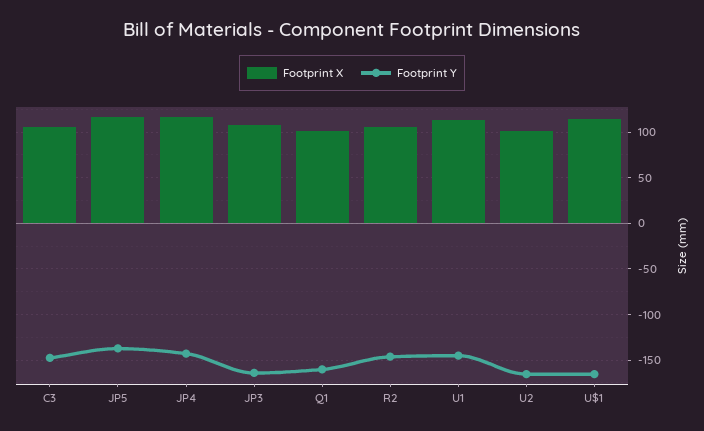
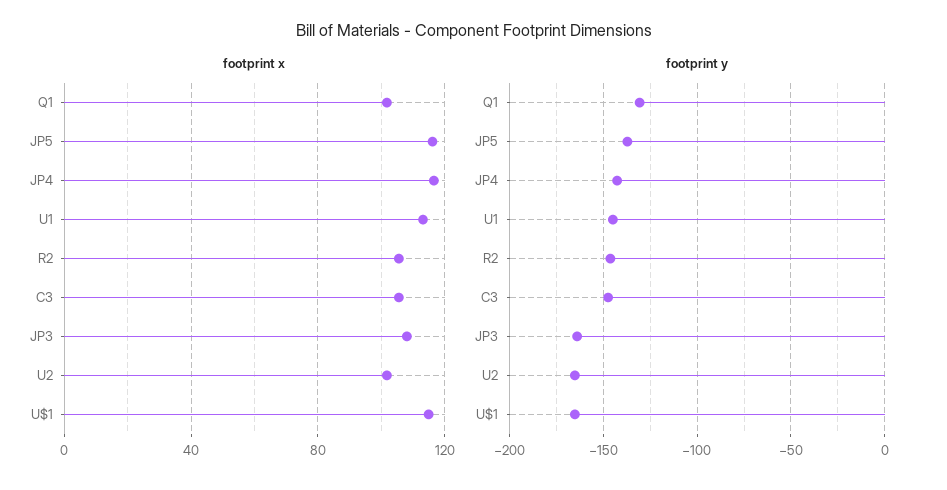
Footprint Y, Q1: -160 -> -130

